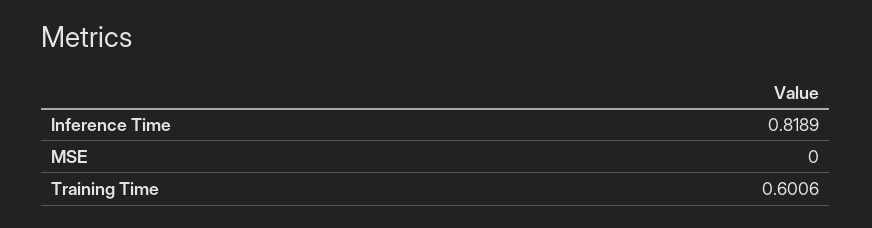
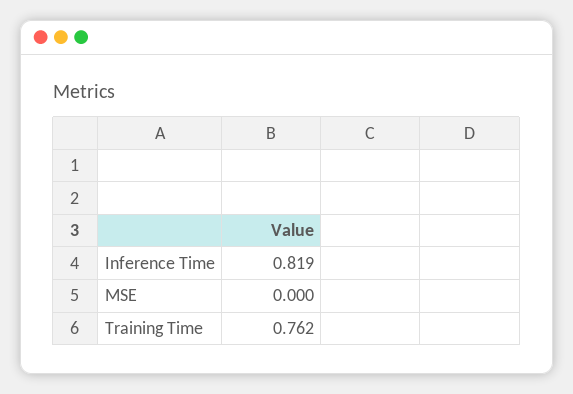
Training Time: 0.6006 -> 0.762

